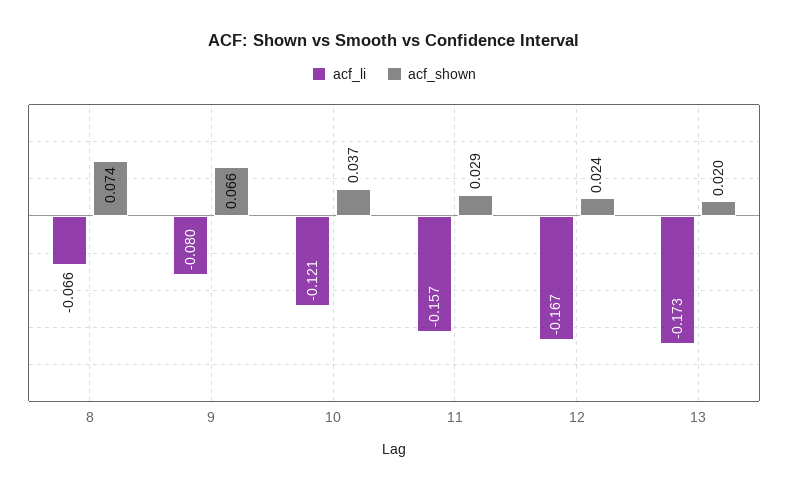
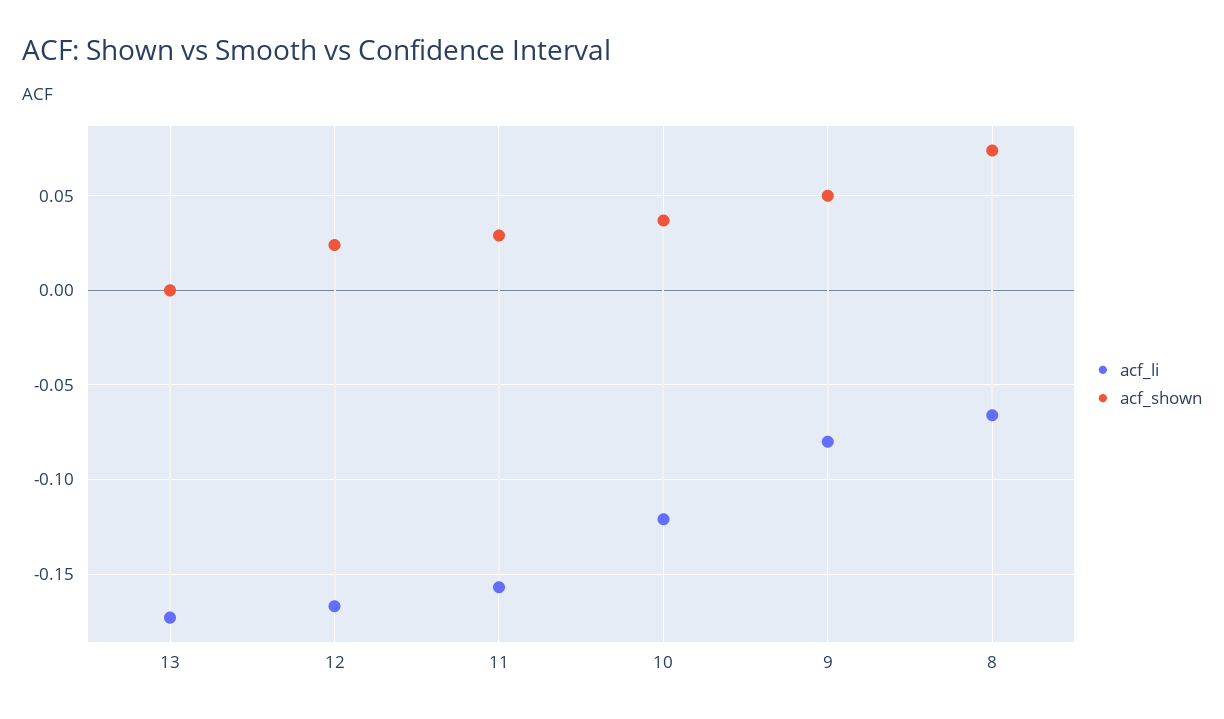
acf_shown, 9: 0.066 -> 0.05
acf_shown, 13: 0.02 -> 0

